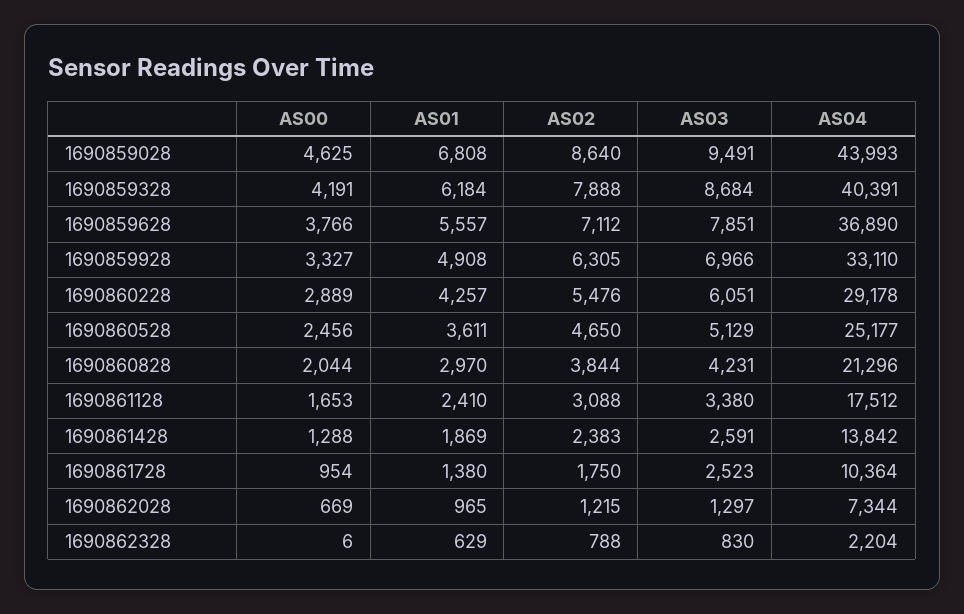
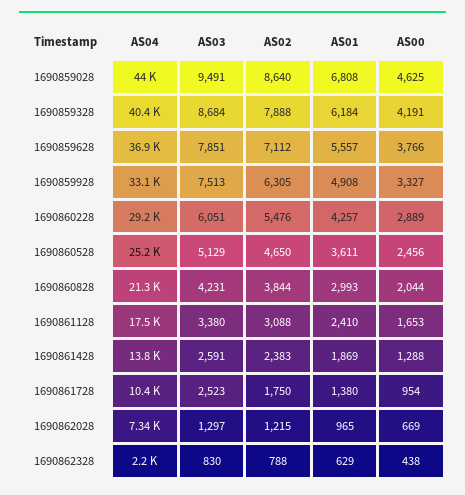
AS03, 1690859928: 6966 -> 7513
AS01, 1690860828: 2970 -> 2993
AS00, 1690862328: 6 -> 438

